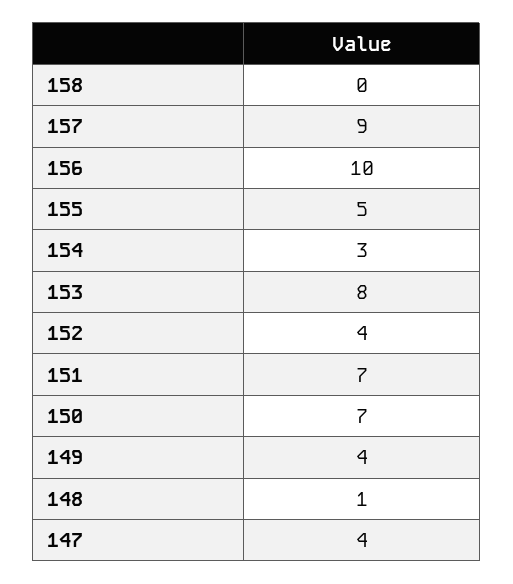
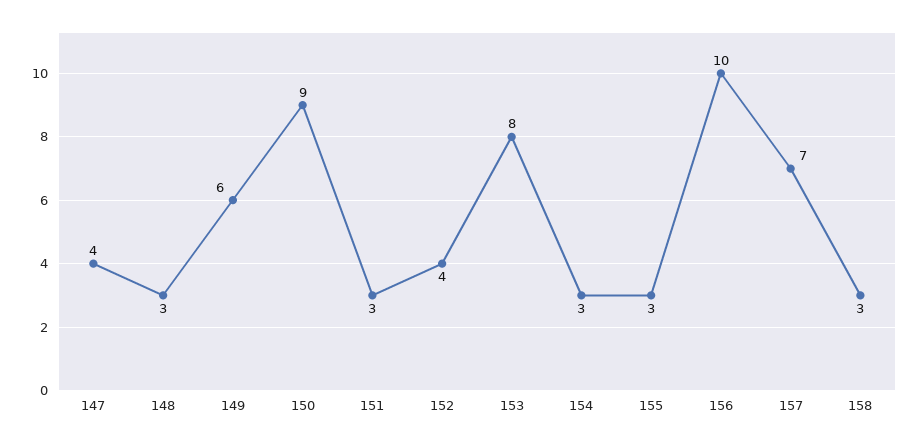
158: 0 -> 3
157: 9 -> 7
155: 5 -> 3
151: 7 -> 3
150: 7 -> 9
149: 4 -> 6
148: 1 -> 3

